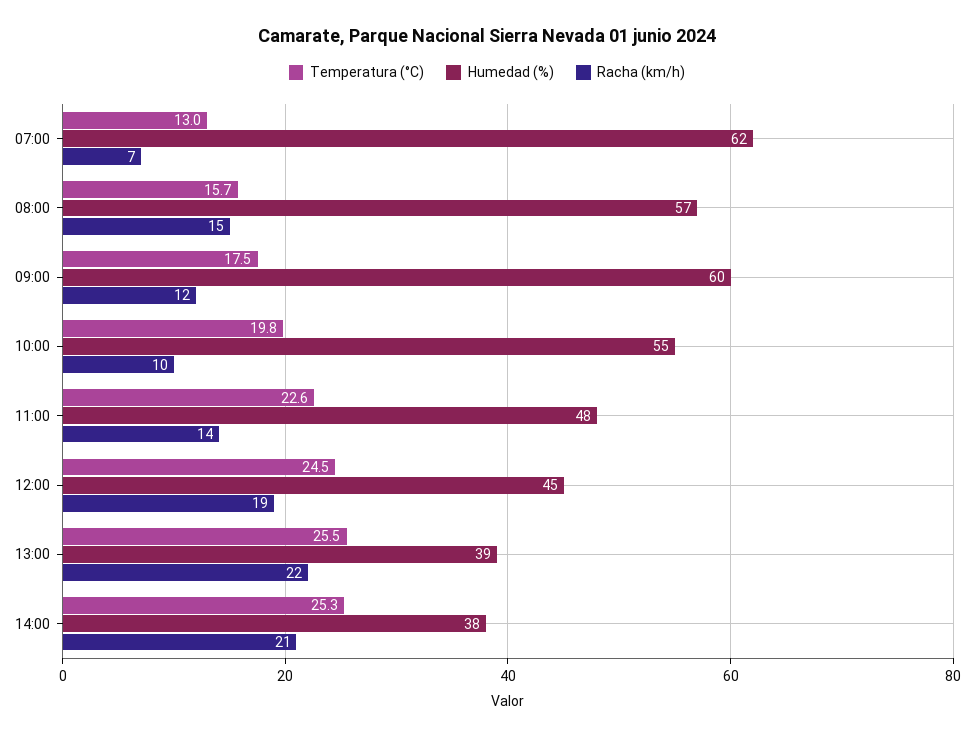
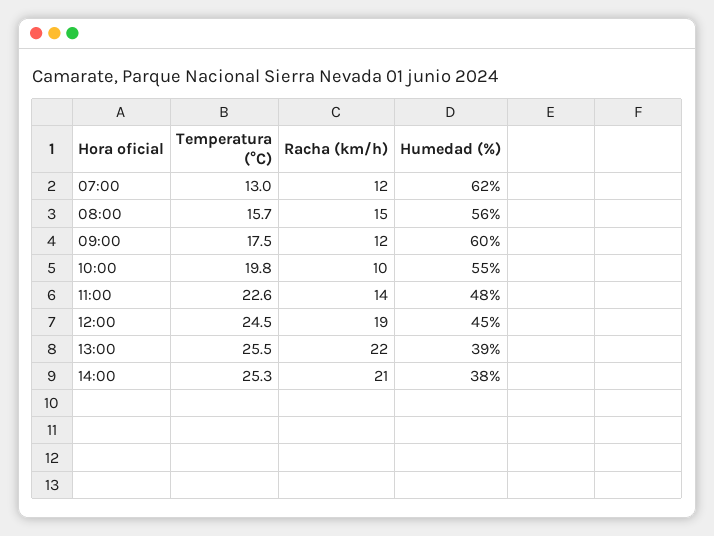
Racha (km/h), 07:00: 7 -> 12
Humedad (%), 08:00: 57 -> 56

